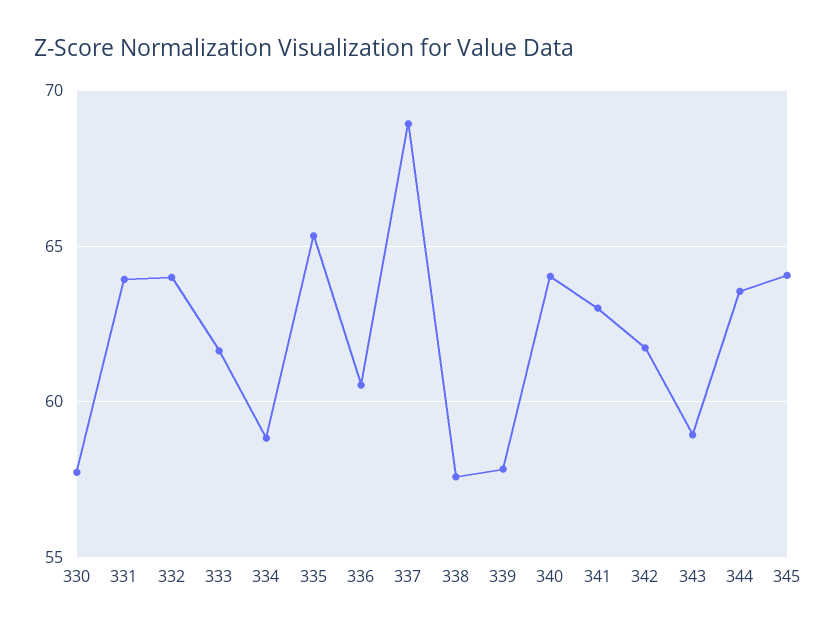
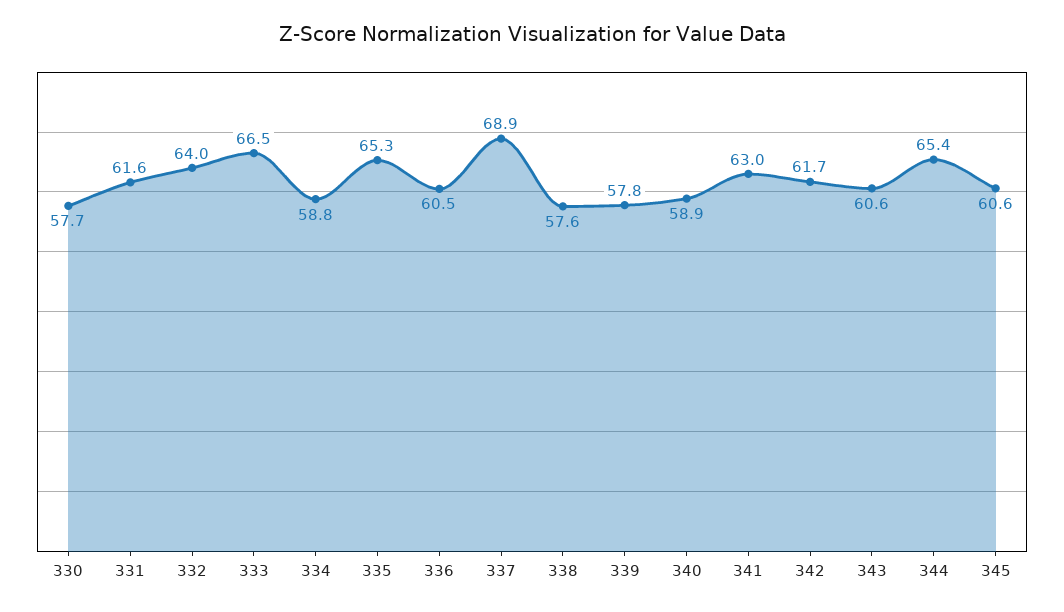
331: 64 -> 61.6
333: 61.5 -> 66.5
340: 64 -> 58.9
343: 59 -> 60.6
344: 63.5 -> 65.4
345: 64 -> 60.6

